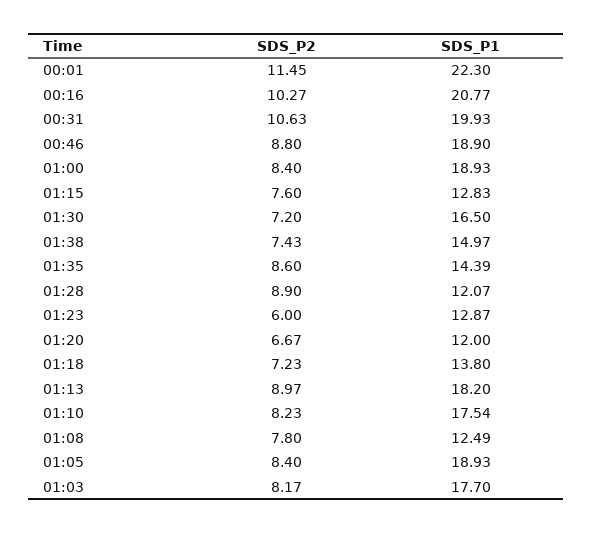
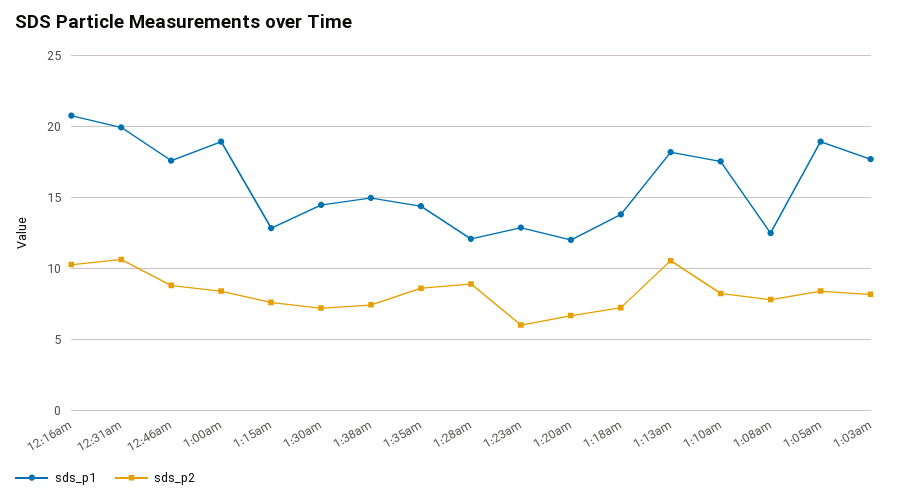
SDS_P2, 00:01: 11.45 -> none
SDS_P1, 00:01: 22.3 -> none
SDS_P1, 00:46: 18.9 -> 17.5
SDS_P1, 01:30: 16.5 -> 14.5
SDS_P2, 01:13: 8.97 -> 10.5

